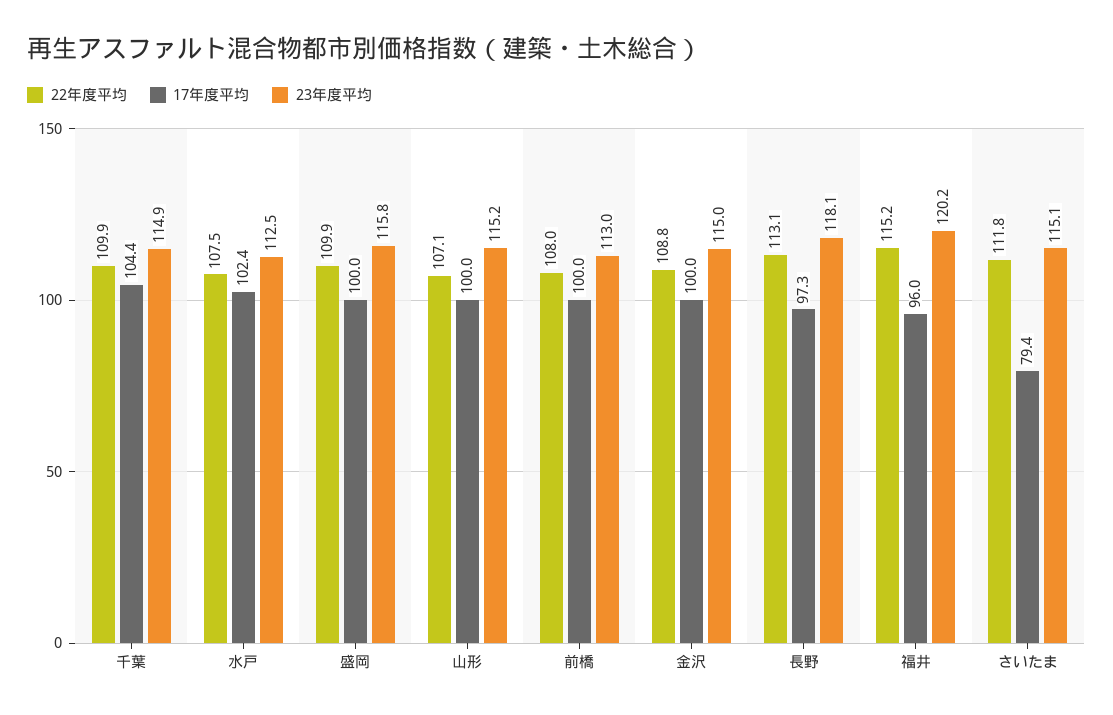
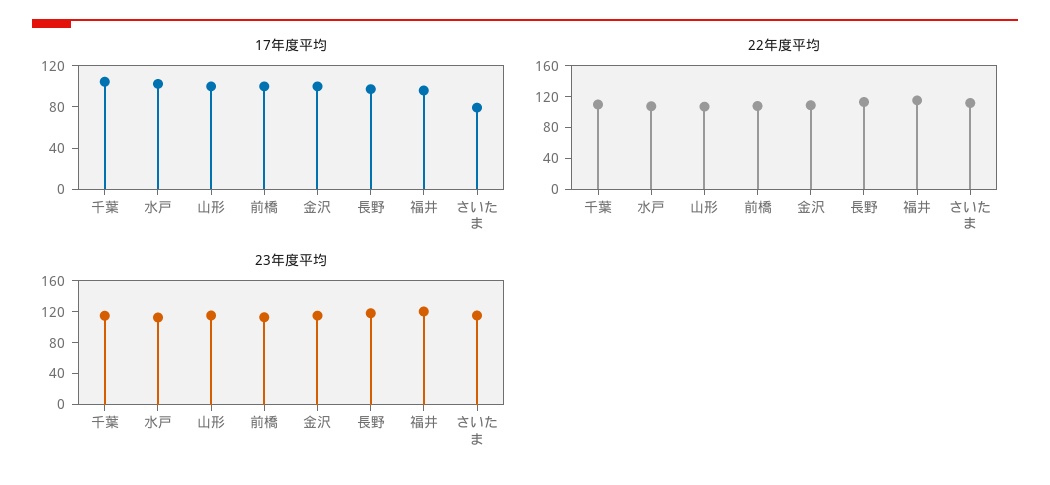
22年度平均, 盛岡: 109.9 -> none
17年度平均, 盛岡: 100 -> none
23年度平均, 盛岡: 115.8 -> none

